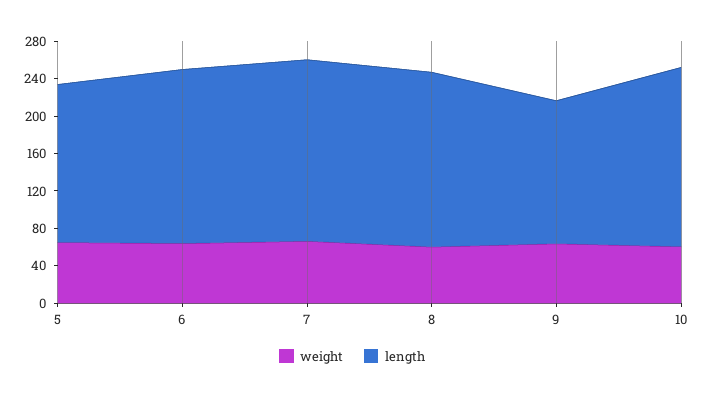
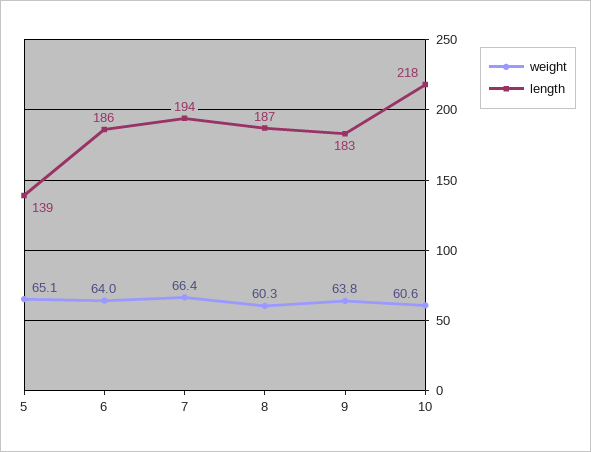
length, 5: 170 -> 139
length, 9: 150 -> 183
length, 10: 190 -> 218

